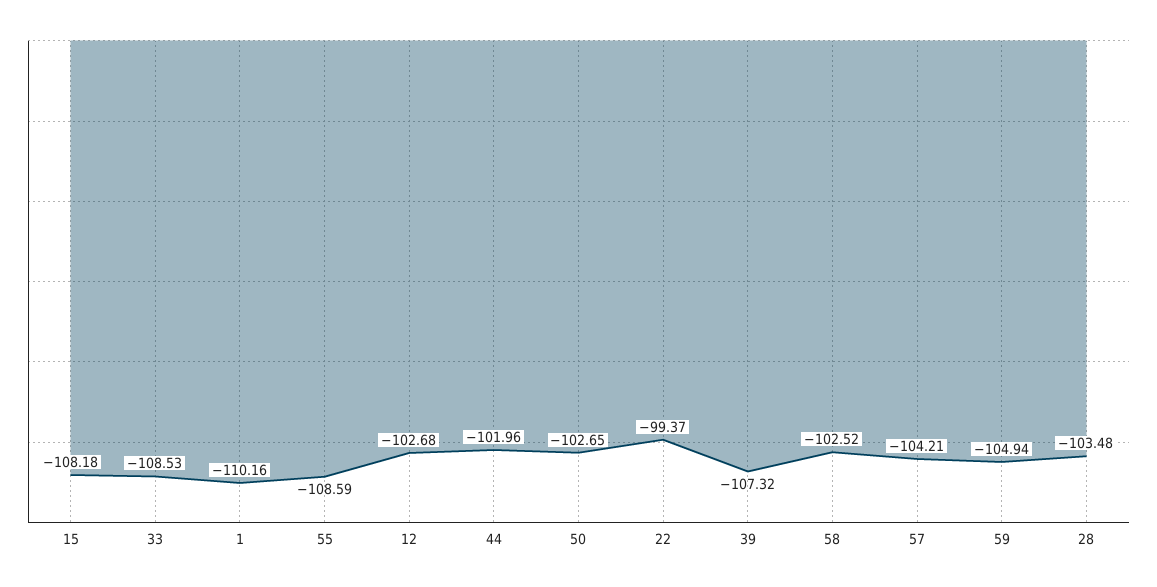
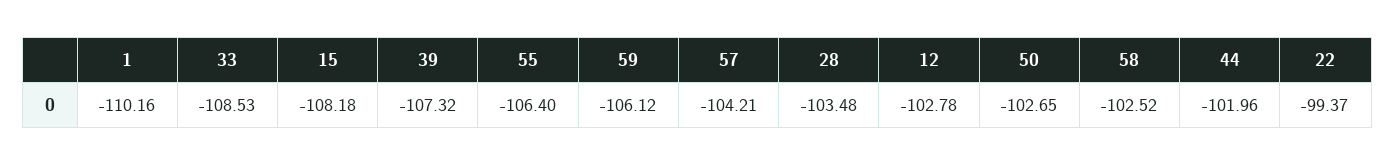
55: -108.59 -> -106.4
12: -102.68 -> -102.78
59: -104.94 -> -106.12

